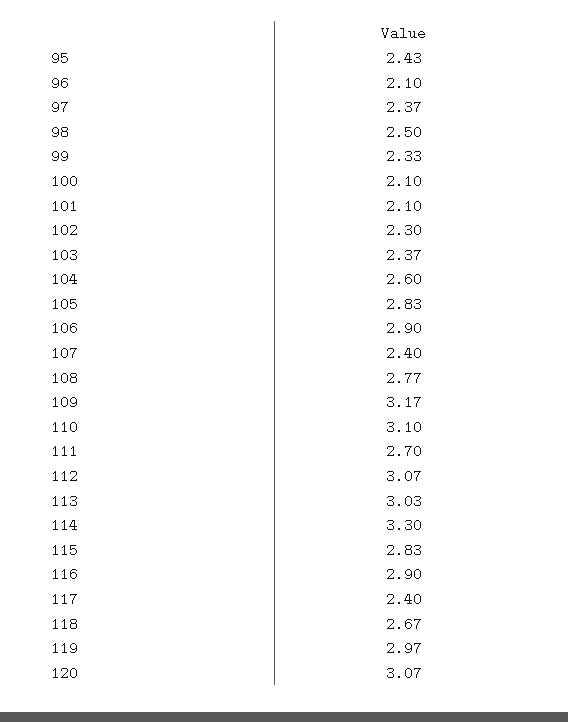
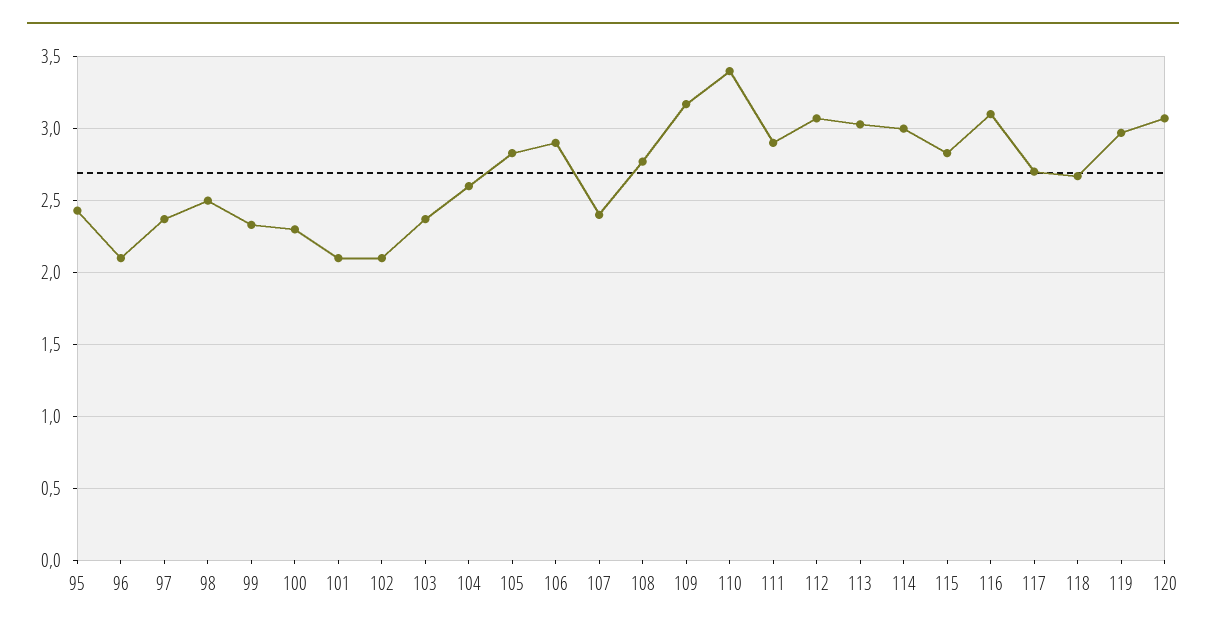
100: 2.1 -> 2.3
102: 2.3 -> 2.1
110: 3.1 -> 3.4
111: 2.7 -> 2.9
114: 3.3 -> 3
116: 2.9 -> 3.1
117: 2.4 -> 2.7

